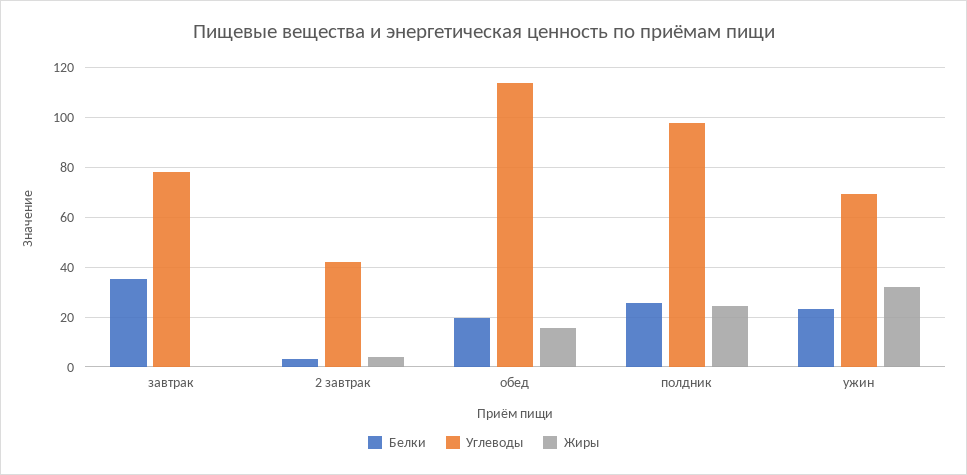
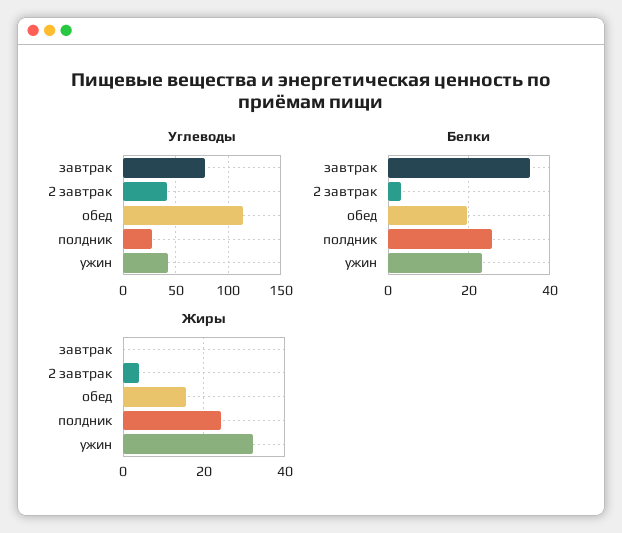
Углеводы, полдник: 97.5 -> 30
Углеводы, ужин: 70 -> 40

